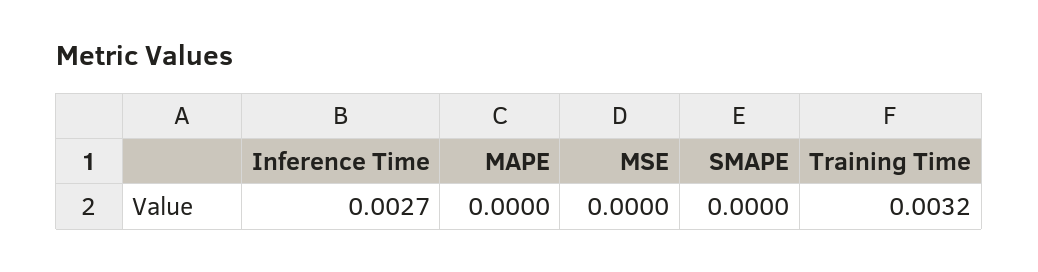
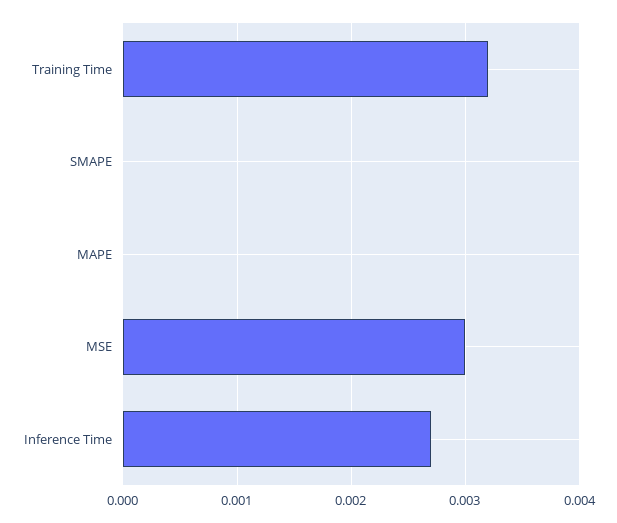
MSE: 0 -> 0.003

